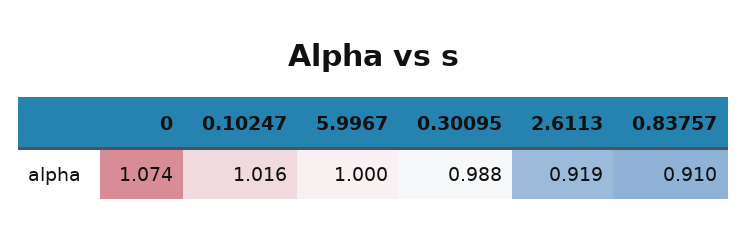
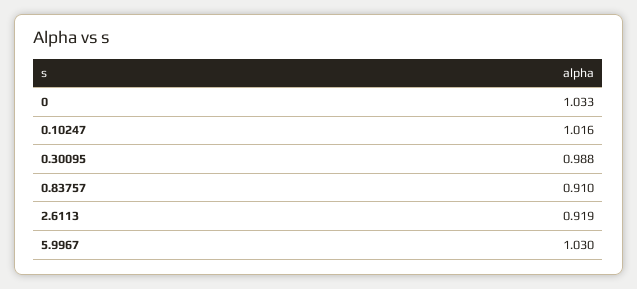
0: 1.074 -> 1.033
5.9967: 1 -> 1.03

